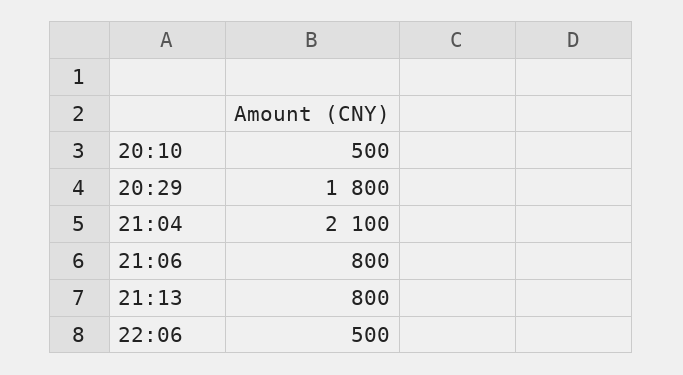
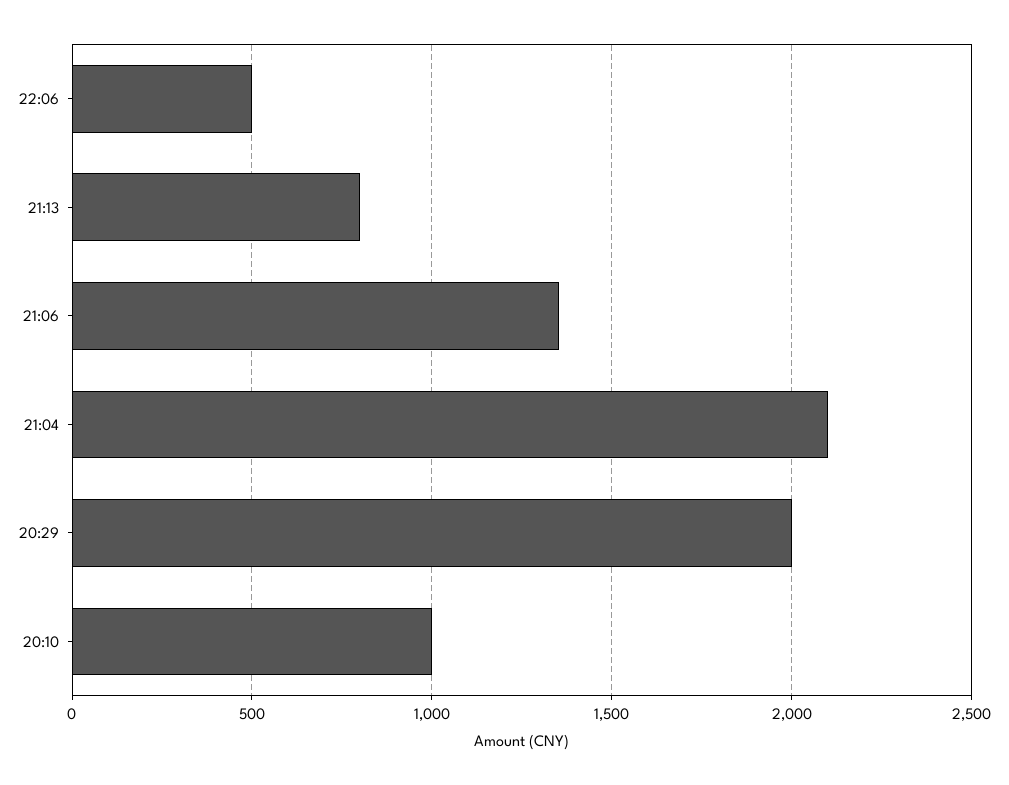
20:10: 500 -> 1000
20:29: 1800 -> 2000
21:06: 800 -> 1350

